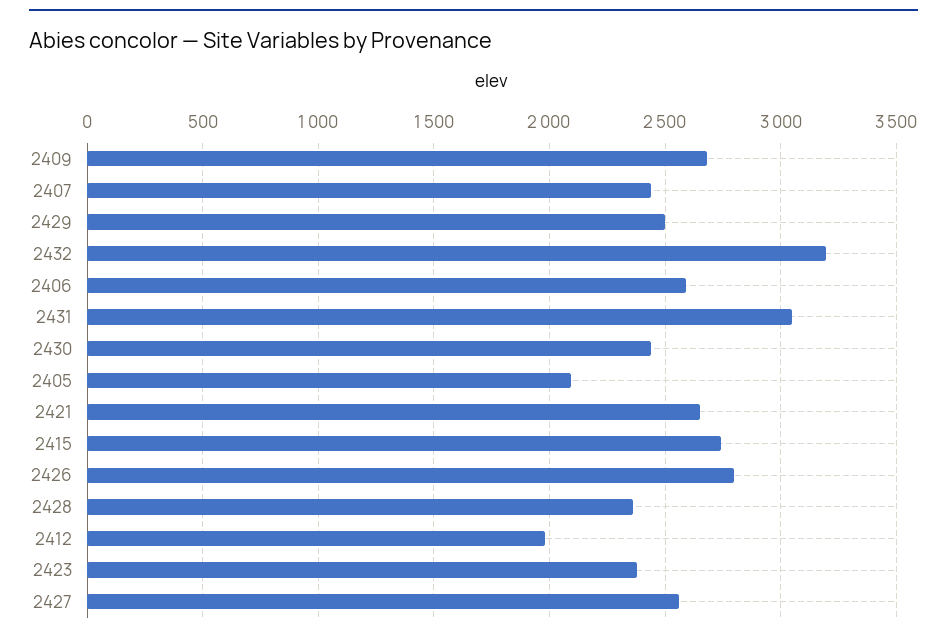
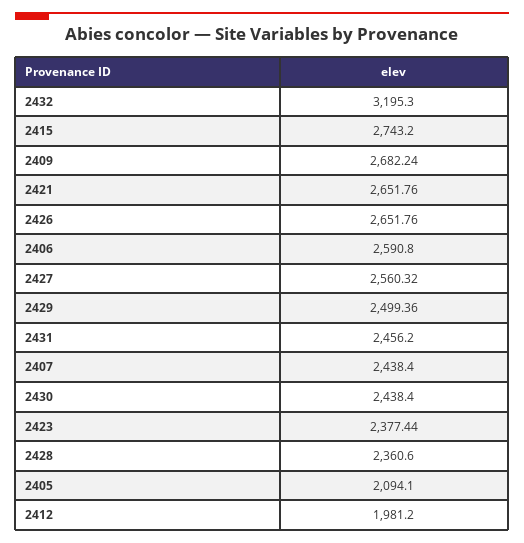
2431: 3050 -> 2456.2
2426: 2800 -> 2651.76

